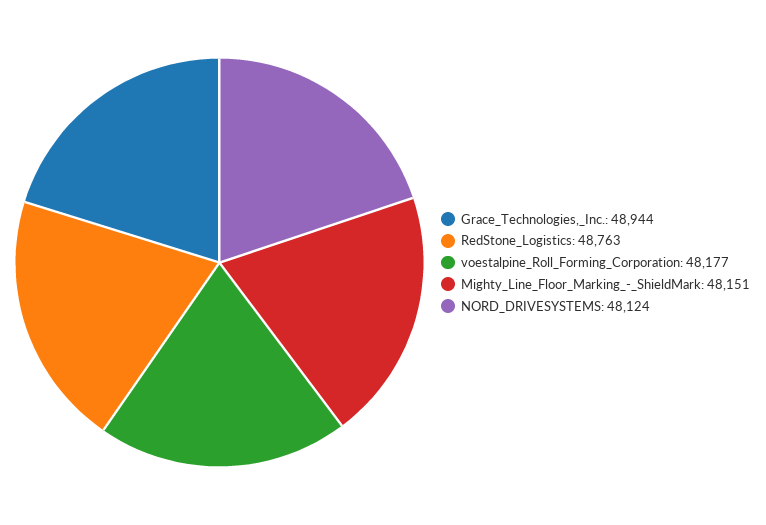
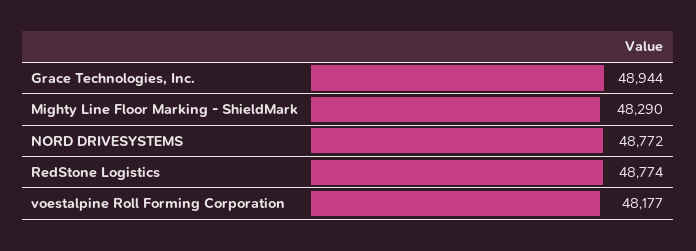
RedStone_Logistics: 48763 -> 48774
Mighty_Line_Floor_Marking_-_ShieldMark: 48151 -> 48290
NORD_DRIVESYSTEMS: 48124 -> 48772

